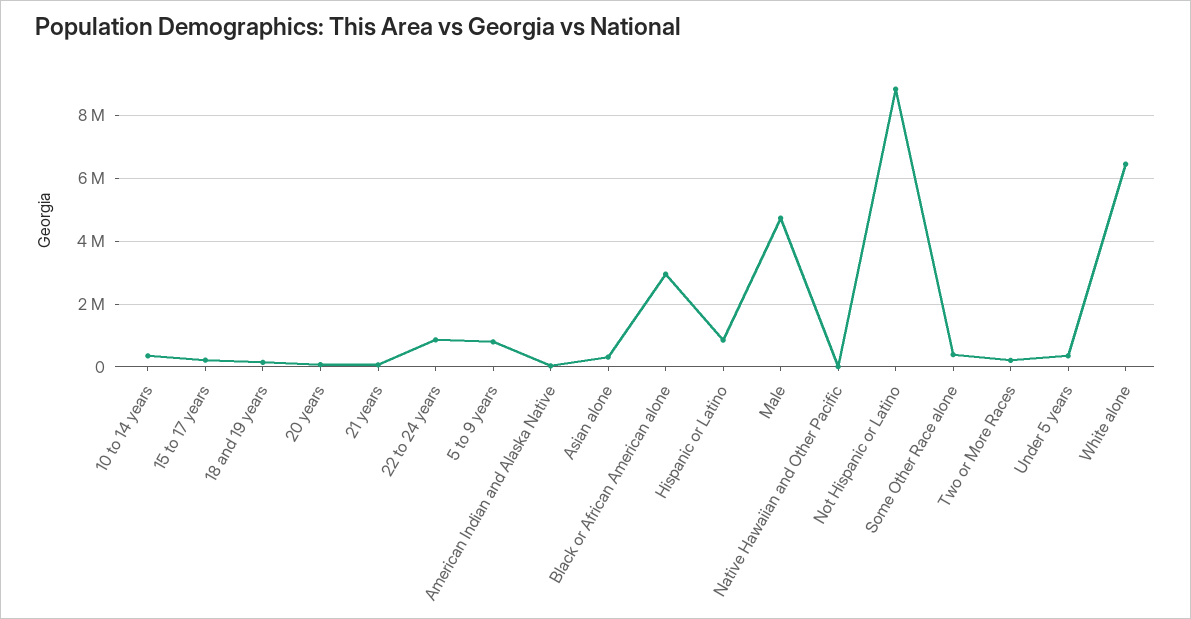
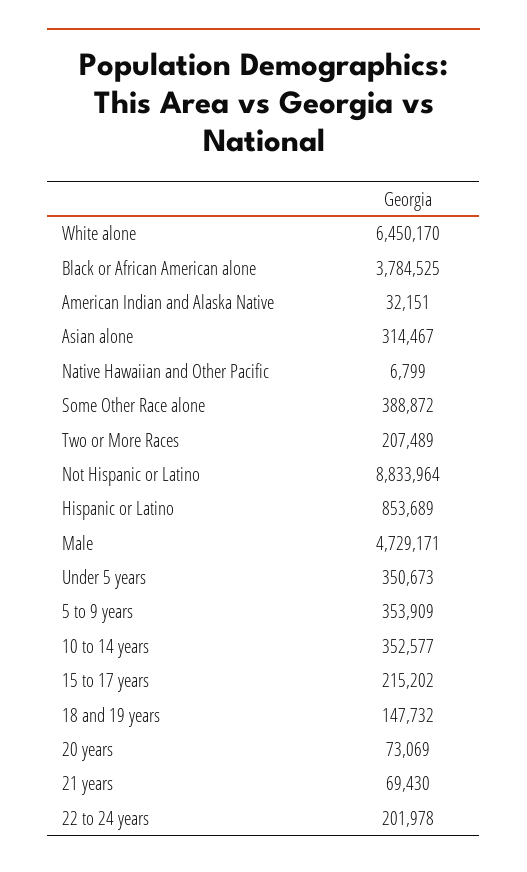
22 to 24 years: 800000 -> 201978
5 to 9 years: 800000 -> 353909
Black or African American alone: 3000000 -> 3784525

